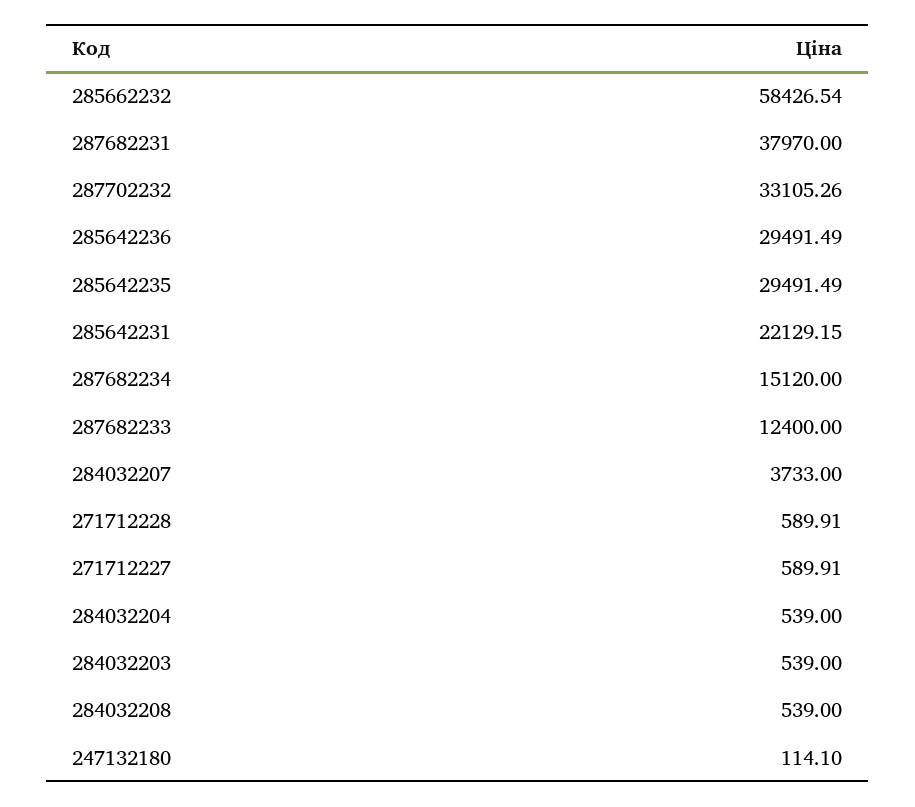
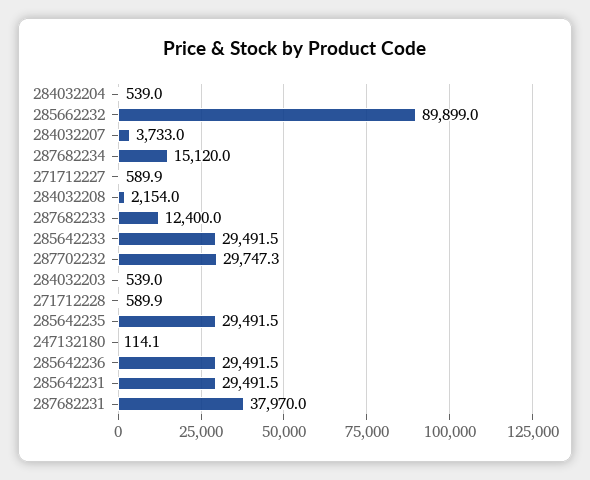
285662232: 58426.54 -> 89899
287702232: 33105.26 -> 29747.3
285642231: 22129.15 -> 29491.5
284032208: 539 -> 2154
285642233: none -> 29491.5

